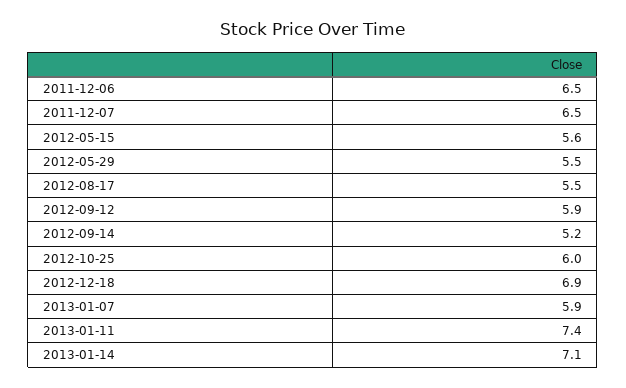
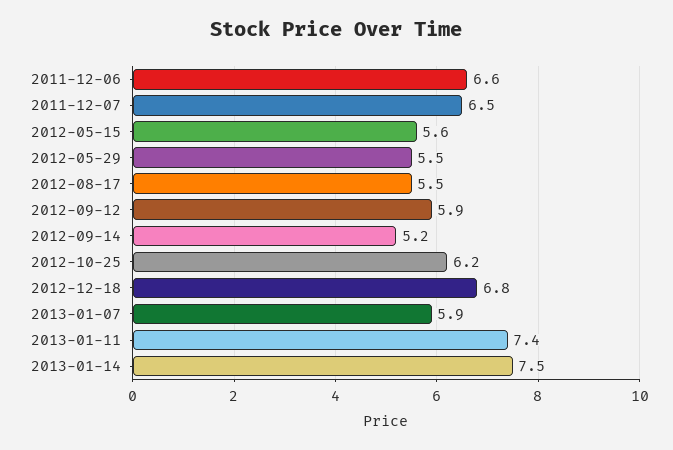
2011-12-06: 6.5 -> 6.6
2012-10-25: 6 -> 6.2
2012-12-18: 6.9 -> 6.8
2013-01-14: 7.1 -> 7.5

